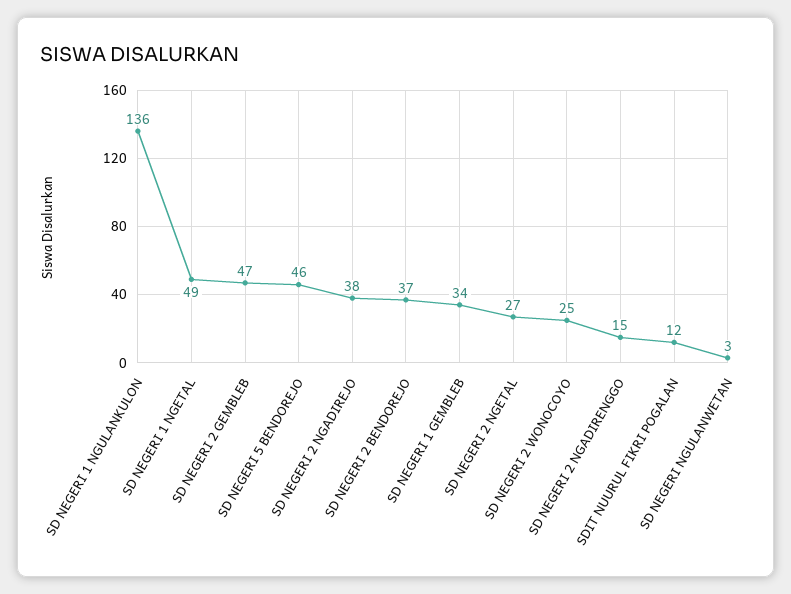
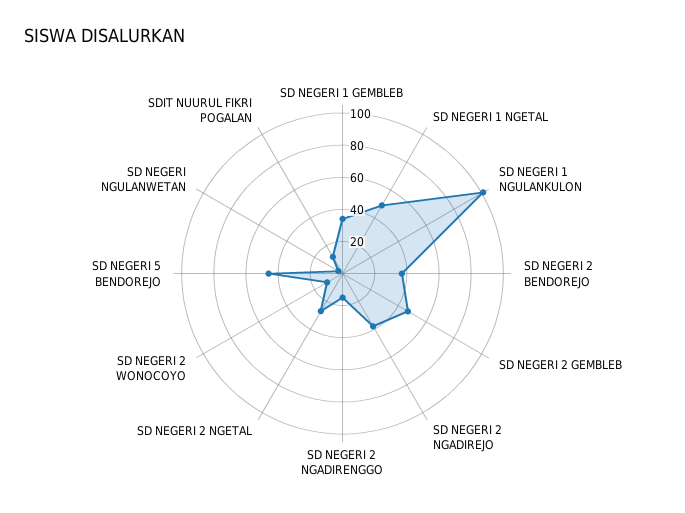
SD NEGERI 1 NGULANKULON: 136 -> 100
SD NEGERI 2 WONOCOYO: 25 -> 10

